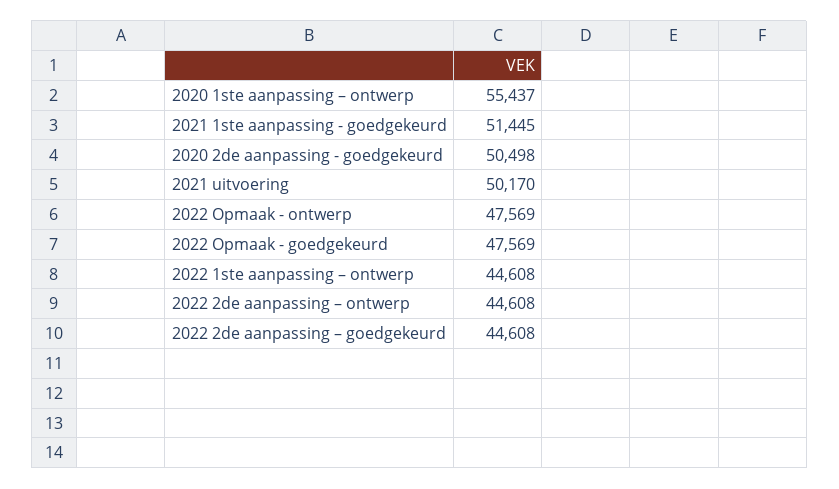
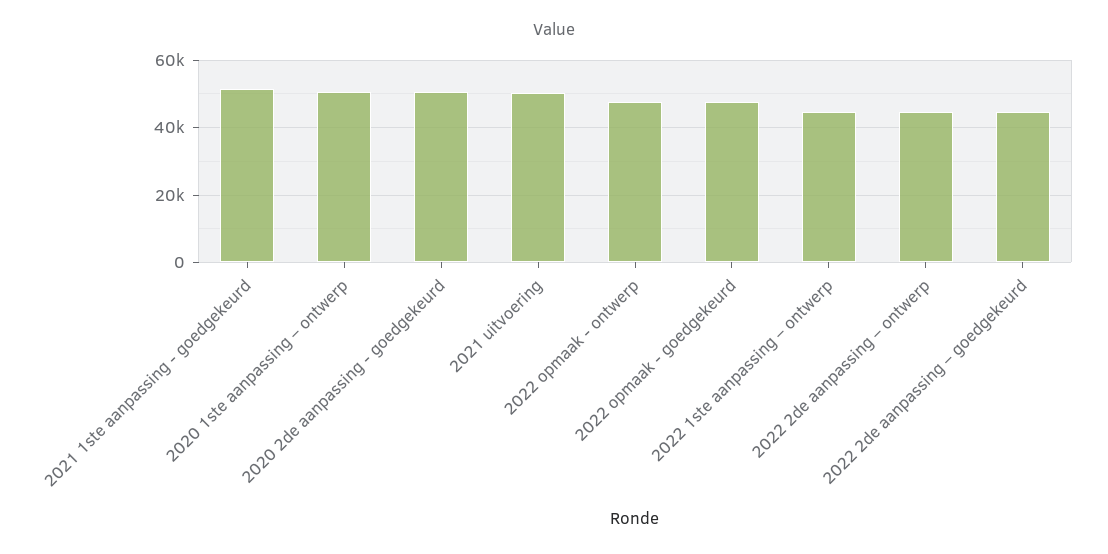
2020 1ste aanpassing – ontwerp: 55437 -> 50000

